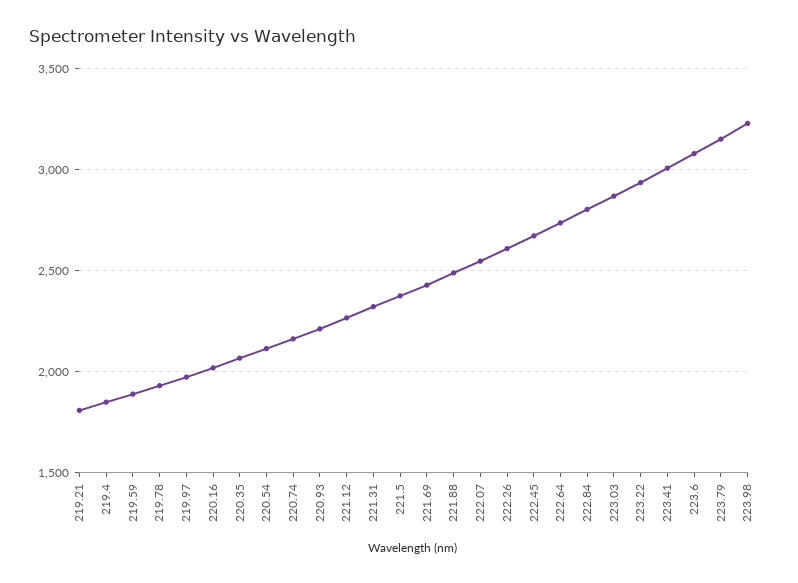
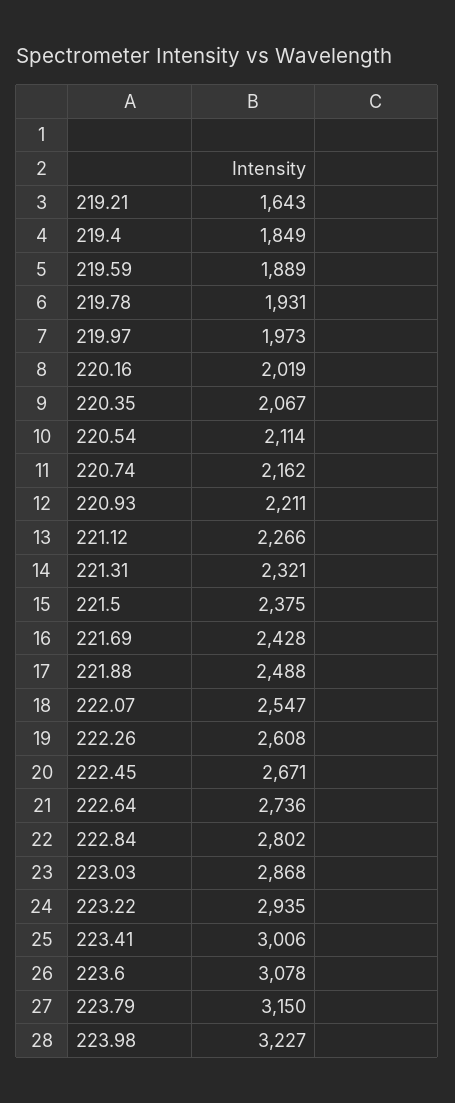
219.21: 1800 -> 1643

